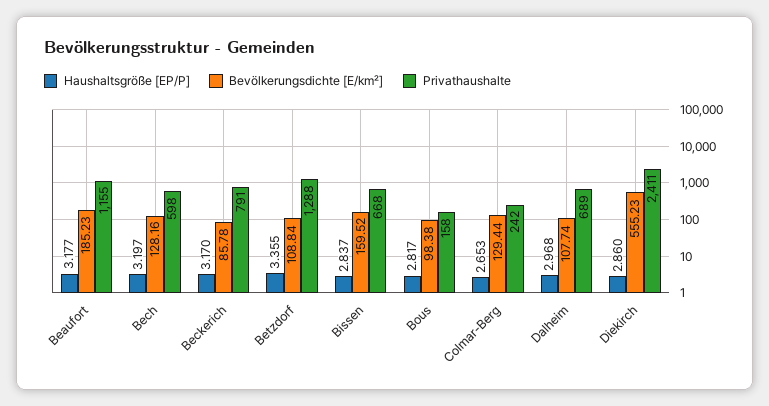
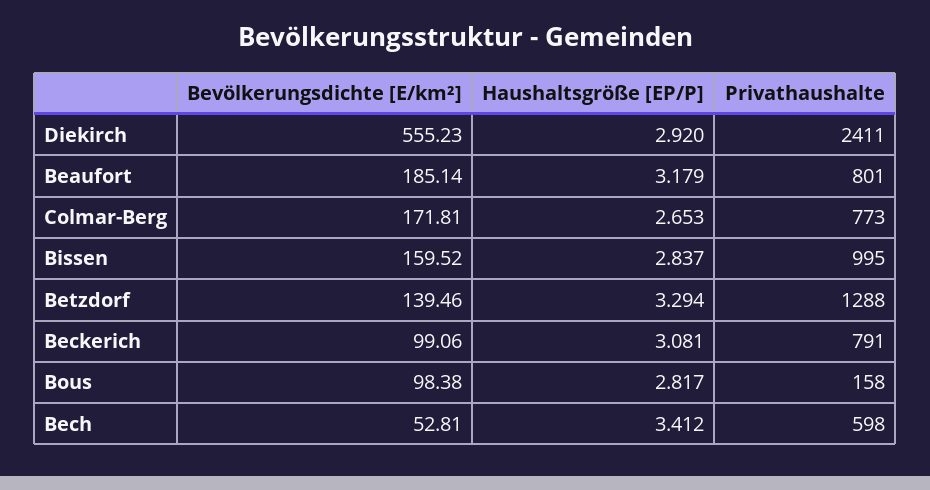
Haushaltsgröße [EP/P], Beaufort: 3.177 -> 3.179
Bevölkerungsdichte [E/km²], Beaufort: 185.23 -> 185.14
Privathaushalte, Beaufort: 1155 -> 801
Haushaltsgröße [EP/P], Bech: 3.197 -> 3.412
Bevölkerungsdichte [E/km²], Bech: 128.16 -> 52.81
Haushaltsgröße [EP/P], Beckerich: 3.17 -> 3.081
Bevölkerungsdichte [E/km²], Beckerich: 85.78 -> 99.06
Haushaltsgröße [EP/P], Betzdorf: 3.355 -> 3.294
Bevölkerungsdichte [E/km²], Betzdorf: 108.84 -> 139.46
Privathaushalte, Bissen: 668 -> 995
Bevölkerungsdichte [E/km²], Colmar-Berg: 129.44 -> 171.81
Privathaushalte, Colmar-Berg: 242 -> 773
Haushaltsgröße [EP/P], Dalheim: 2.968 -> none
Bevölkerungsdichte [E/km²], Dalheim: 107.74 -> none
Privathaushalte, Dalheim: 689 -> none
Haushaltsgröße [EP/P], Diekirch: 2.86 -> 2.92

